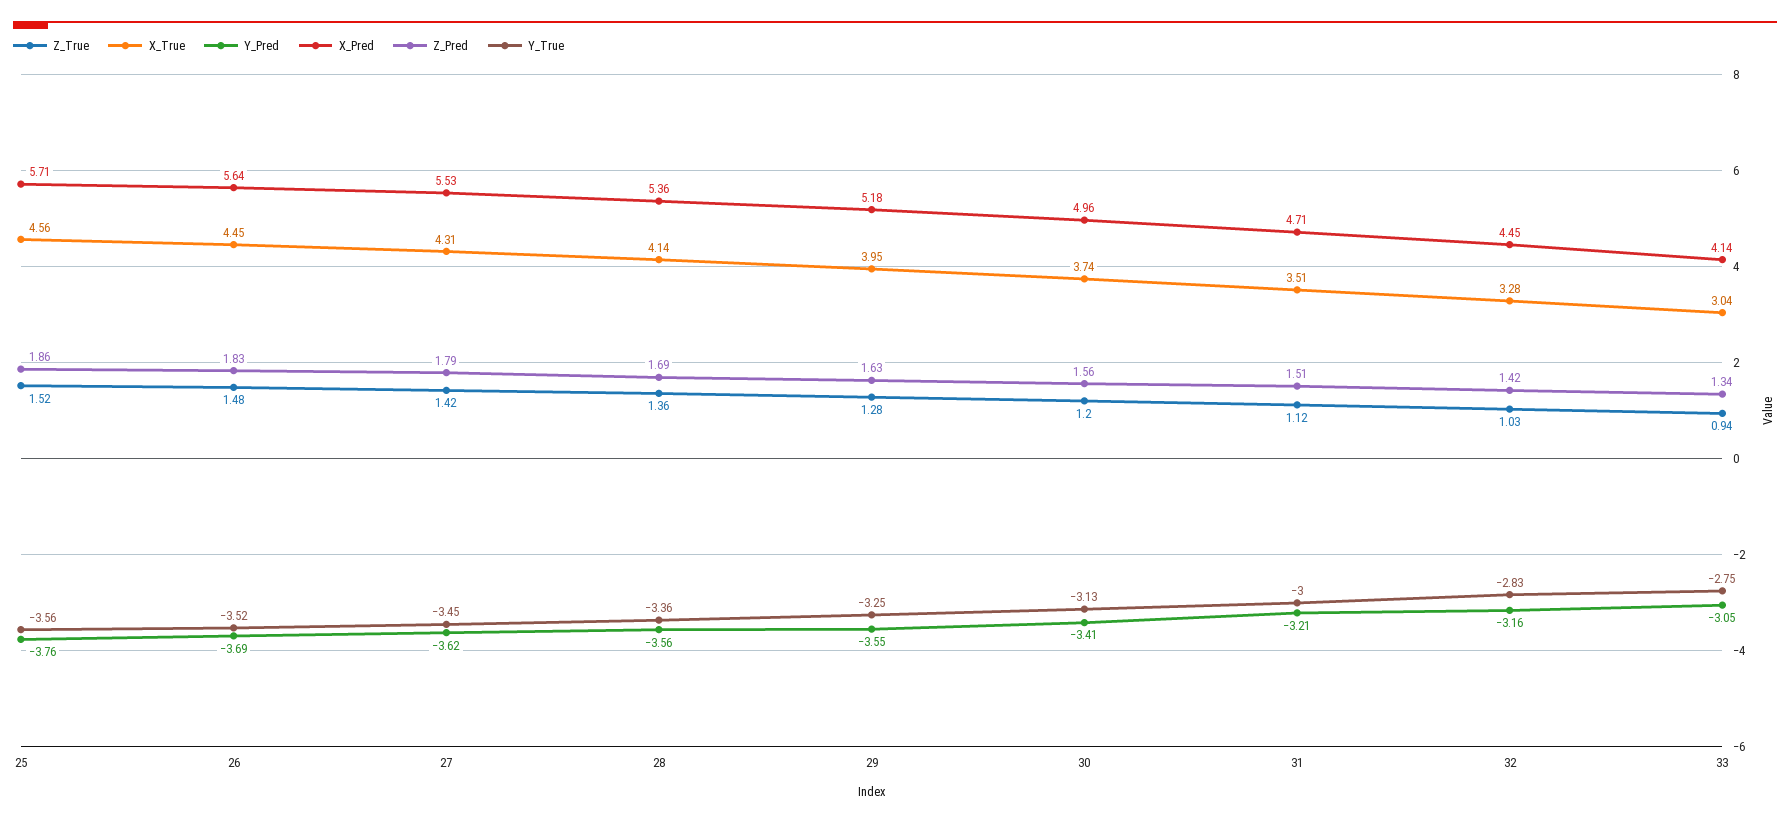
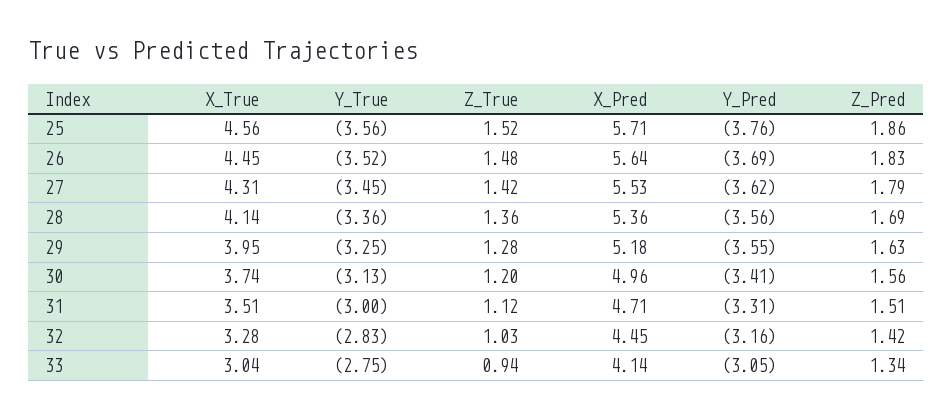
Y_Pred, 31: -3.21 -> -3.31

